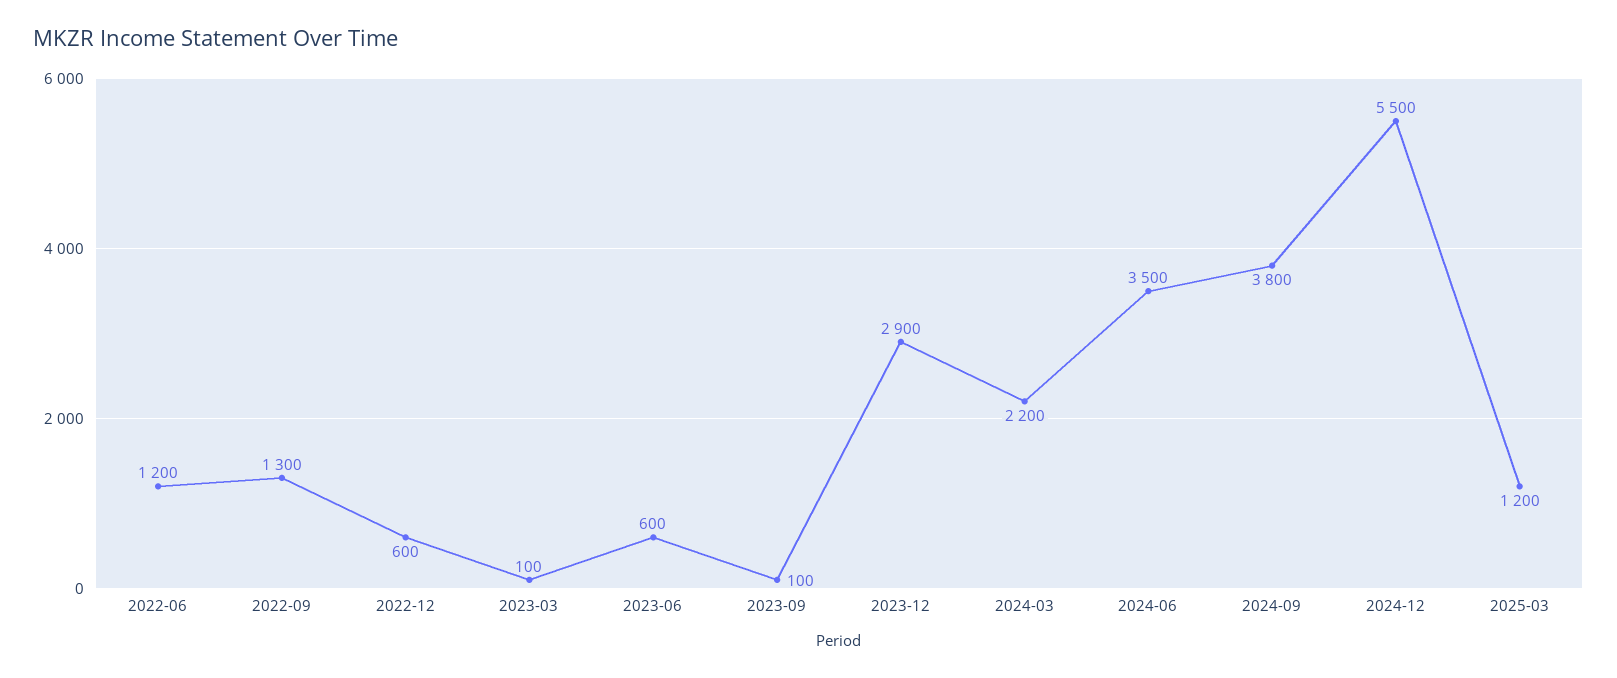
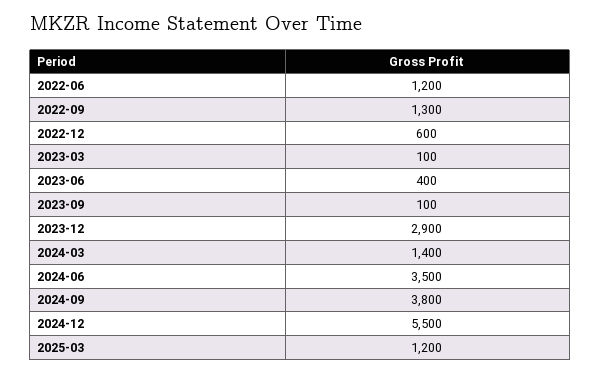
2023-06: 600 -> 400
2024-03: 2200 -> 1400

